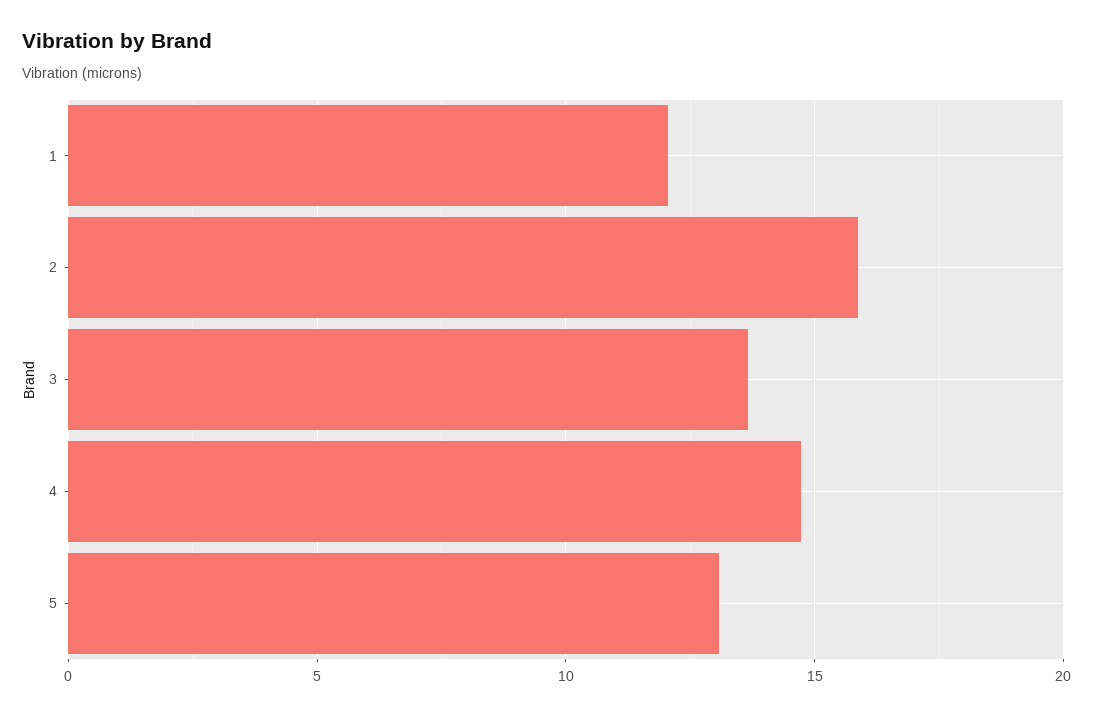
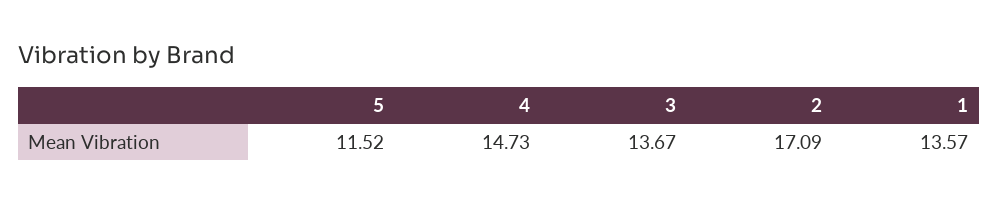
1: 12 -> 13.57
2: 16 -> 17.09
5: 13 -> 11.52

